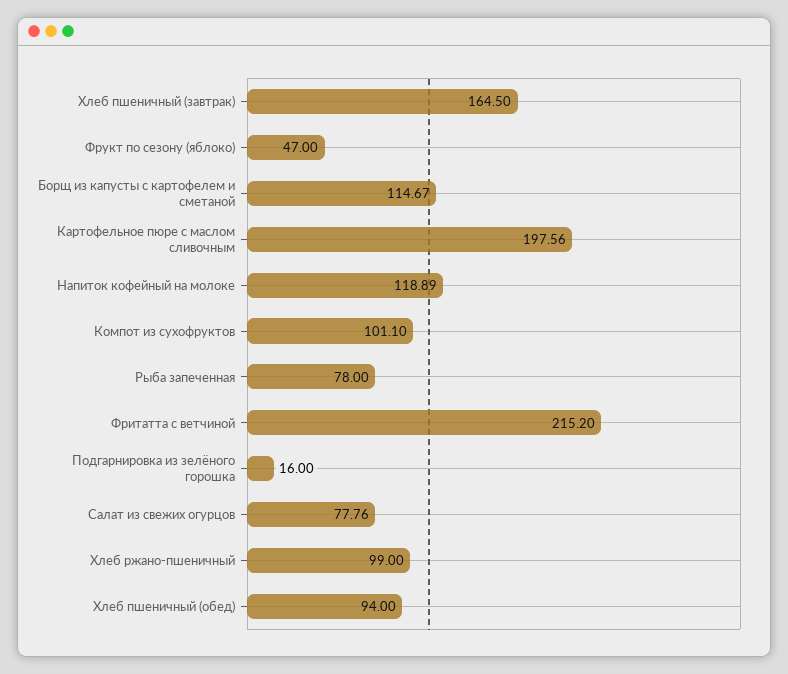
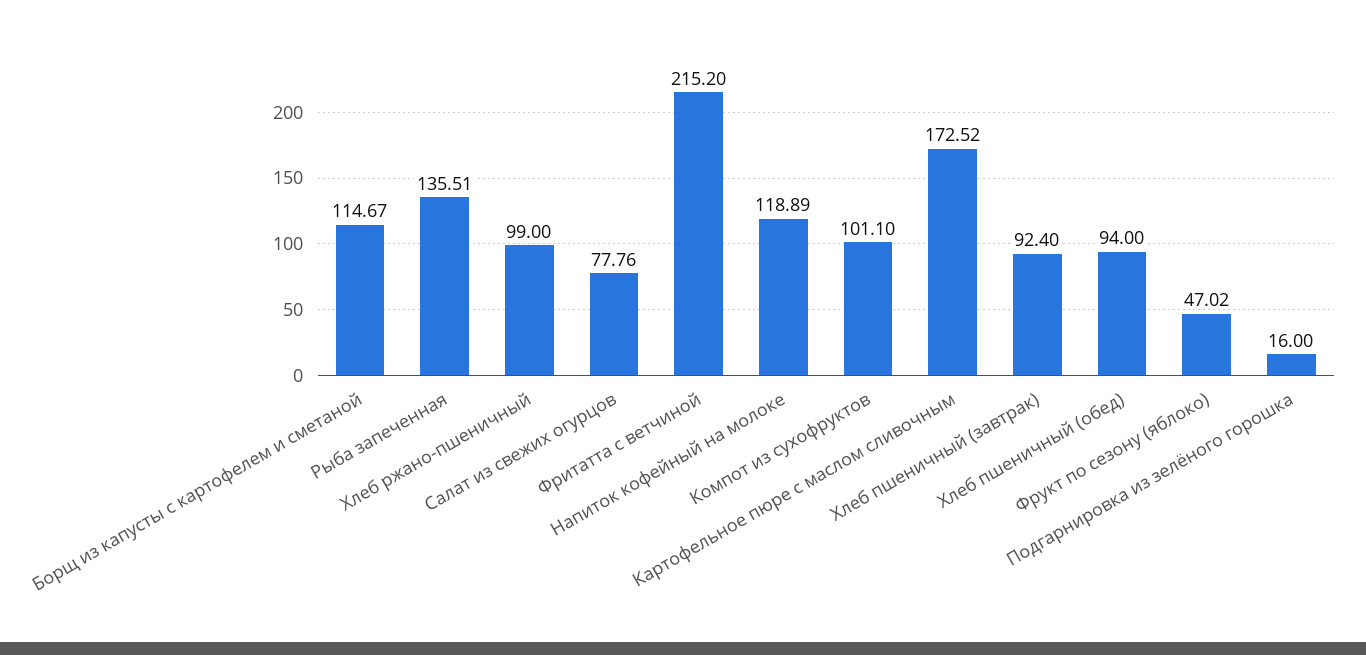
Хлеб пшеничный (завтрак): 164.5 -> 92.4
Фрукт по сезону (яблоко): 47 -> 47.02
Картофельное пюре с маслом сливочным: 197.56 -> 172.52
Рыба запеченная: 78 -> 135.51

